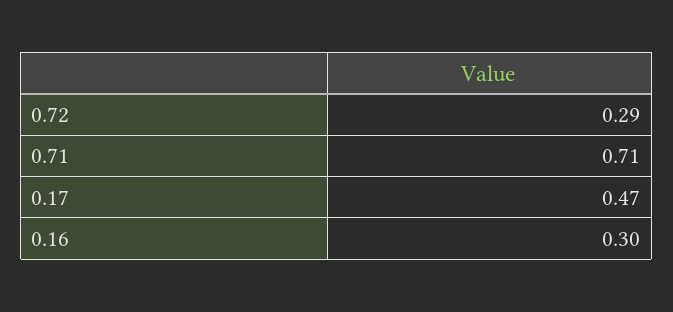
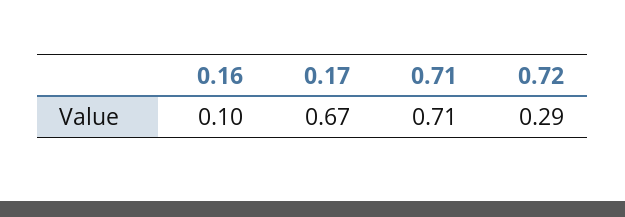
0.17: 0.47 -> 0.67
0.16: 0.3 -> 0.1

